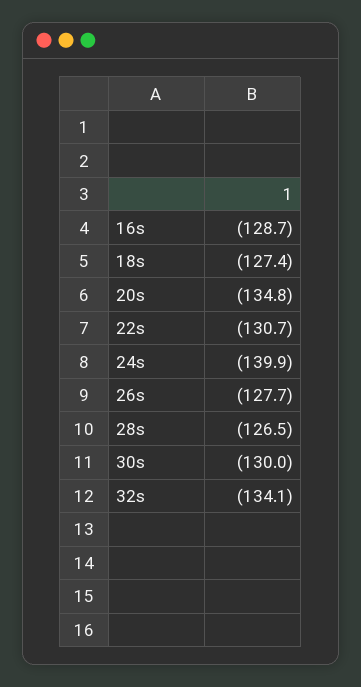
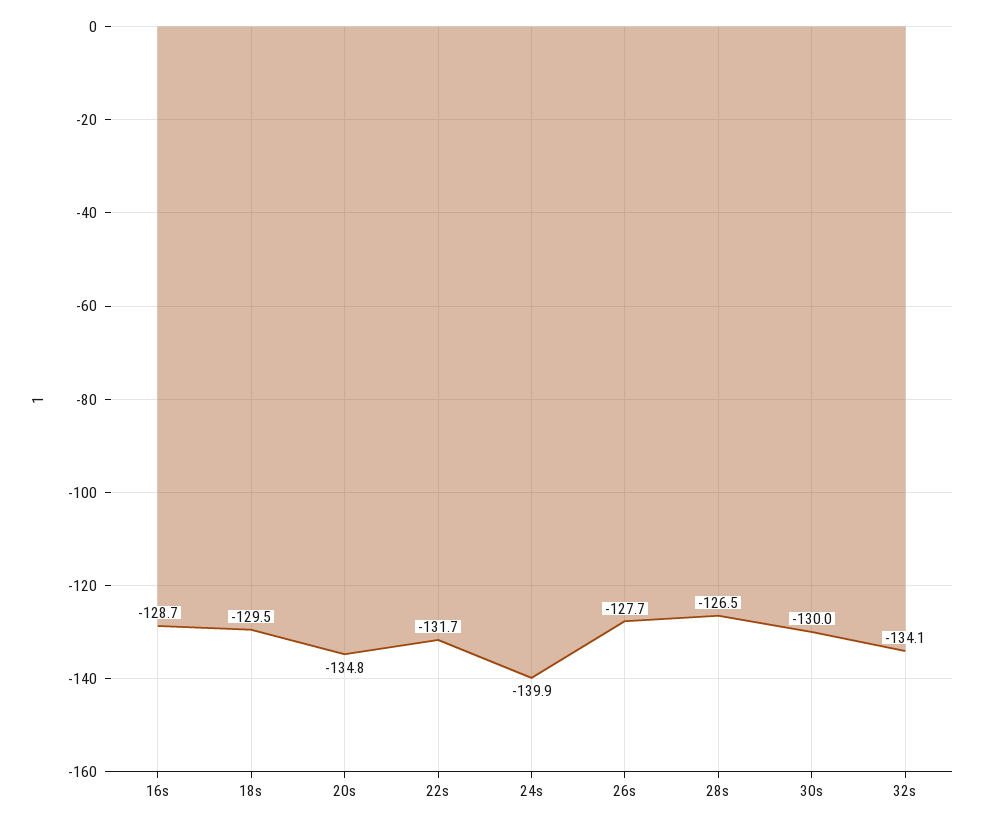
18s: -127.4 -> -129.5
22s: -130.7 -> -131.7

